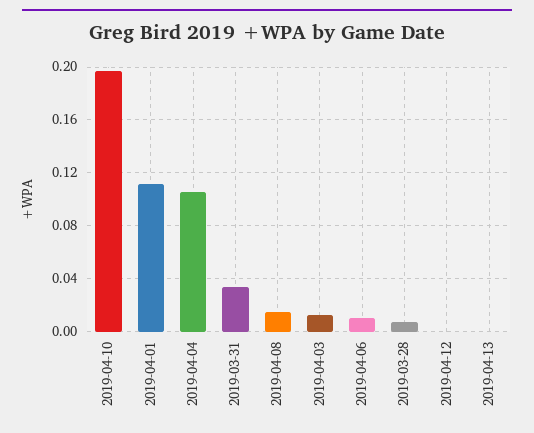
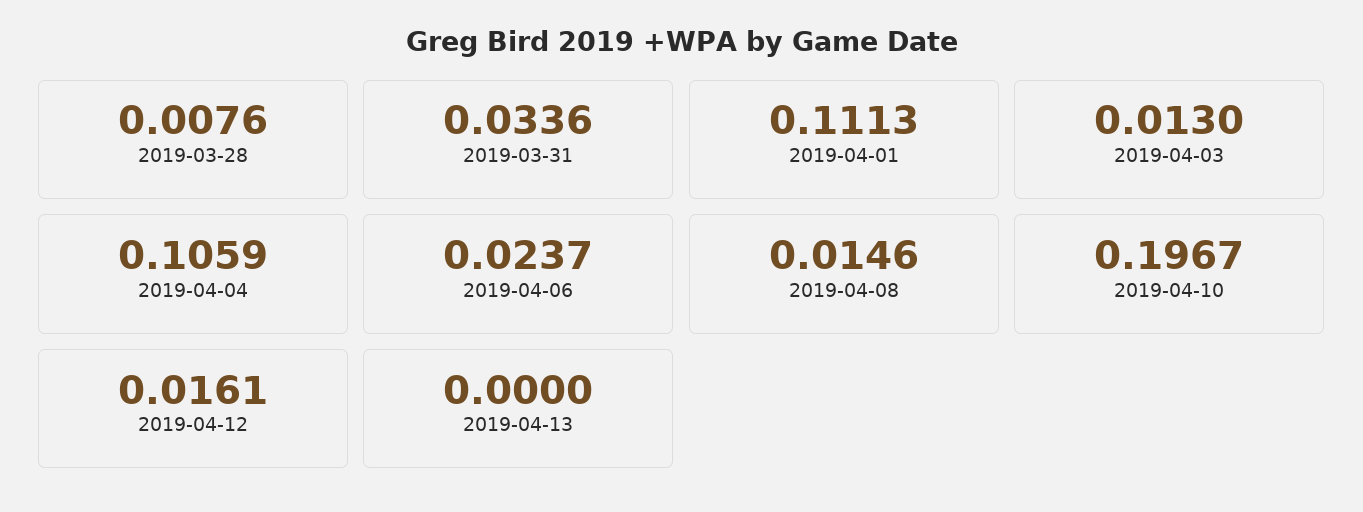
2019-04-06: 0.01 -> 0.0237
2019-04-12: 0 -> 0.0161

